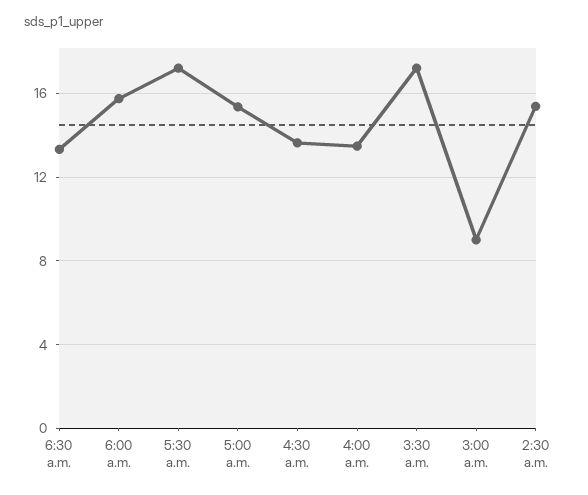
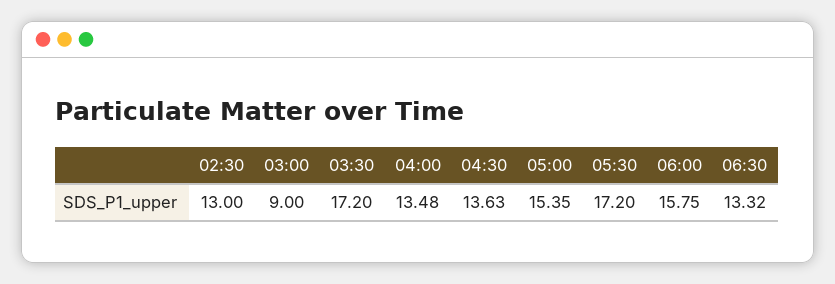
2:30 a.m.: 15.5 -> 13

